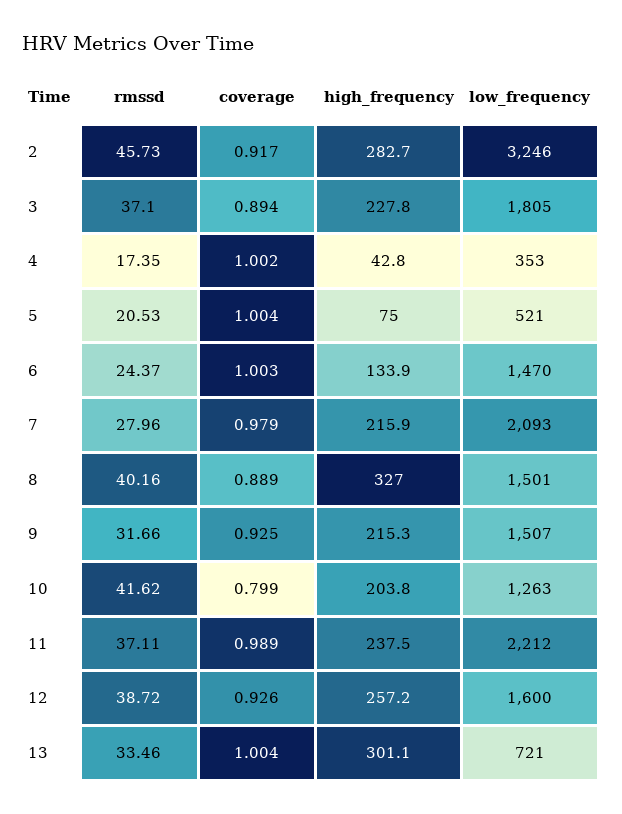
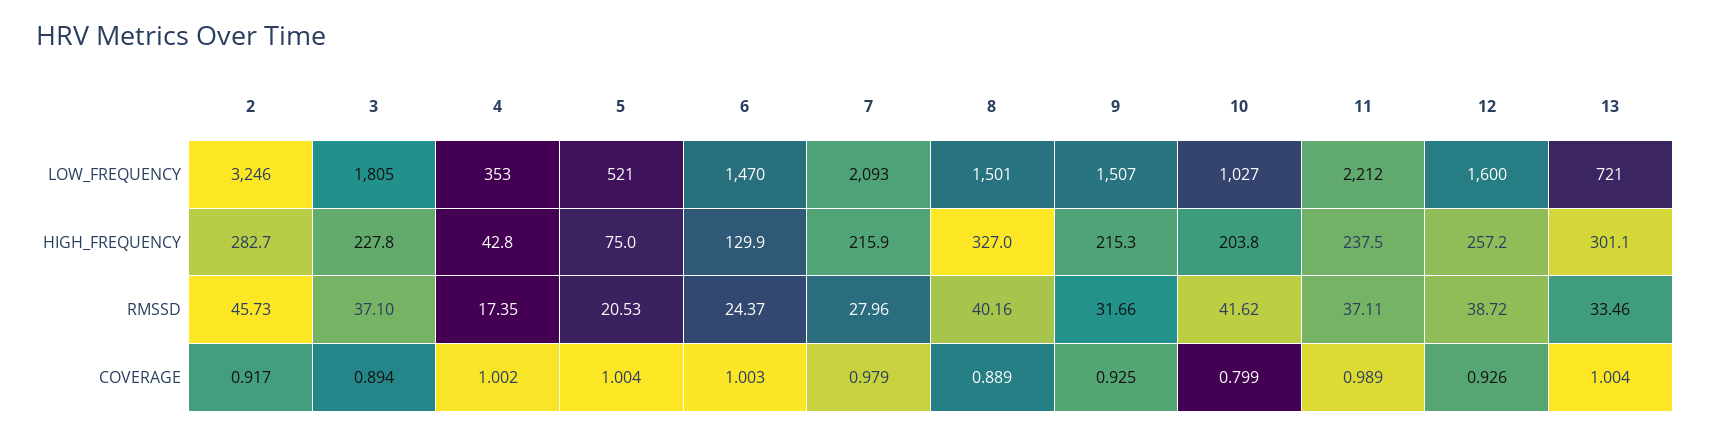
high_frequency, 6: 133.9 -> 129.9
low_frequency, 10: 1263 -> 1027

